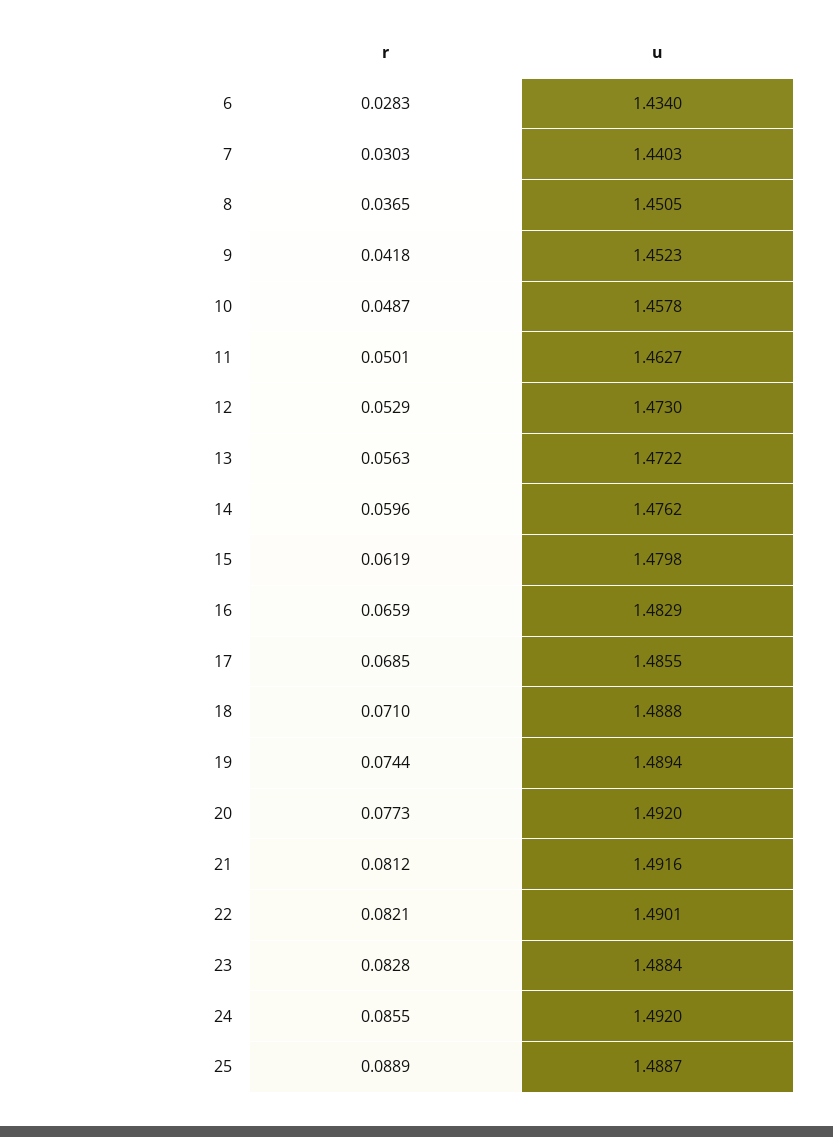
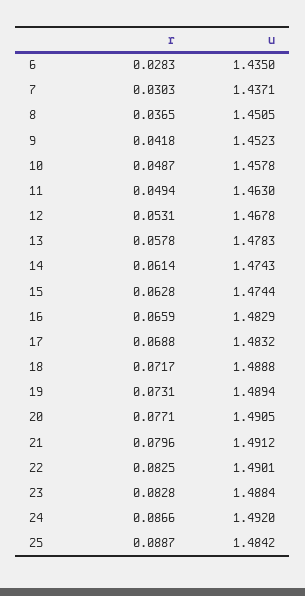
u, 6: 1.434 -> 1.435
u, 7: 1.4403 -> 1.4371
r, 11: 0.0501 -> 0.0494
u, 11: 1.4627 -> 1.463
r, 12: 0.0529 -> 0.0531
u, 12: 1.473 -> 1.4678
r, 13: 0.0563 -> 0.0578
u, 13: 1.4722 -> 1.4783
r, 14: 0.0596 -> 0.0614
u, 14: 1.4762 -> 1.4743
r, 15: 0.0619 -> 0.0628
u, 15: 1.4798 -> 1.4744
r, 17: 0.0685 -> 0.0688
u, 17: 1.4855 -> 1.4832
r, 18: 0.071 -> 0.0717
r, 19: 0.0744 -> 0.0731
r, 20: 0.0773 -> 0.0771
u, 20: 1.492 -> 1.4905
r, 21: 0.0812 -> 0.0796
u, 21: 1.4916 -> 1.4912
r, 22: 0.0821 -> 0.0825
r, 24: 0.0855 -> 0.0866
r, 25: 0.0889 -> 0.0887
u, 25: 1.4887 -> 1.4842

